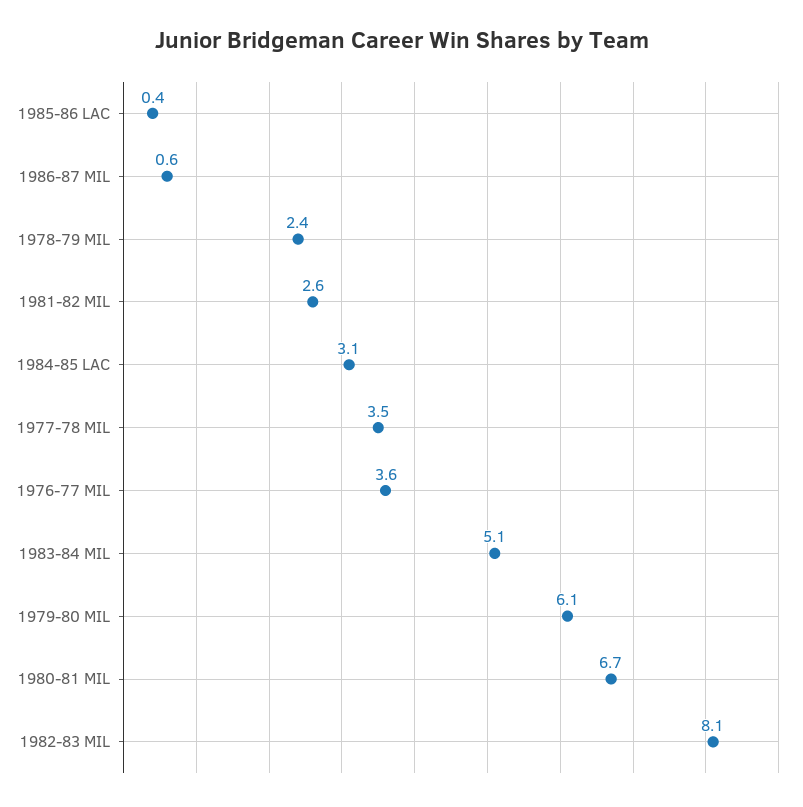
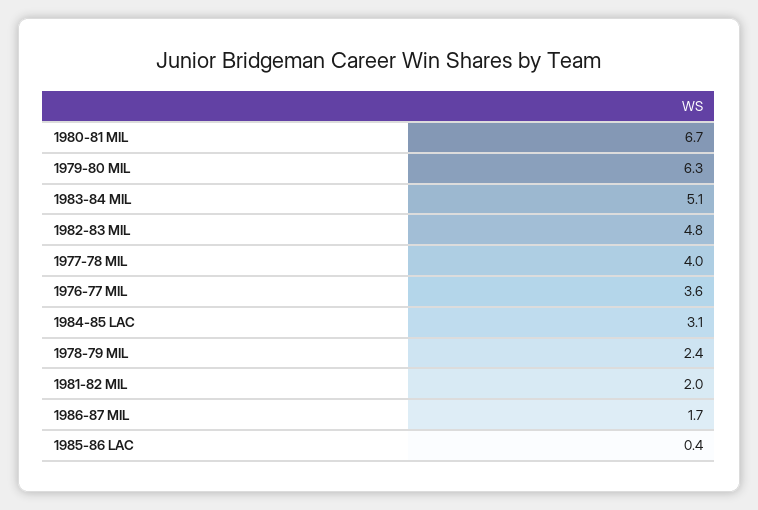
1986-87 MIL: 0.6 -> 1.7
1981-82 MIL: 2.6 -> 2
1977-78 MIL: 3.5 -> 4
1979-80 MIL: 6.1 -> 6.3
1982-83 MIL: 8.1 -> 4.8

